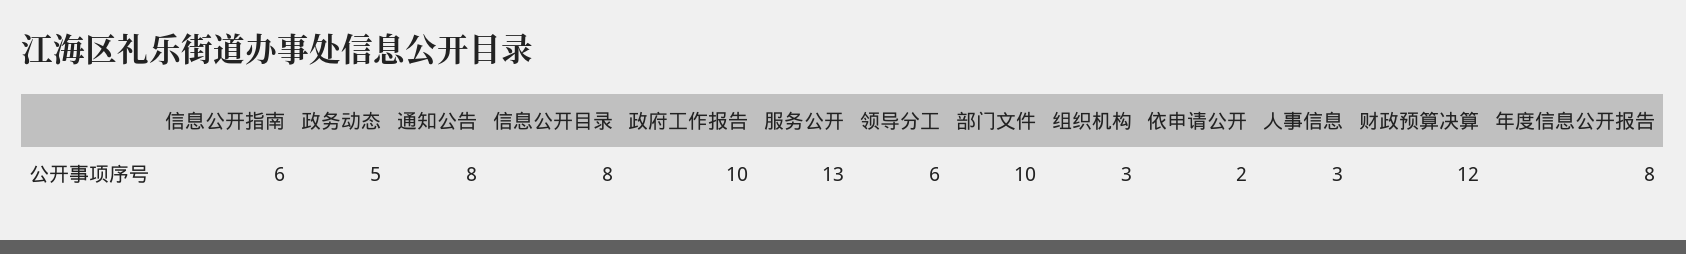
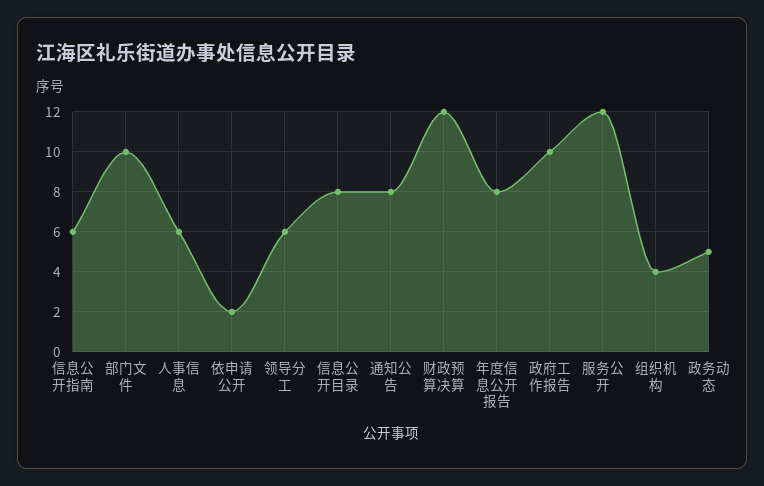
服务公开: 13 -> 12
组织机构: 3 -> 4
人事信息: 3 -> 6

